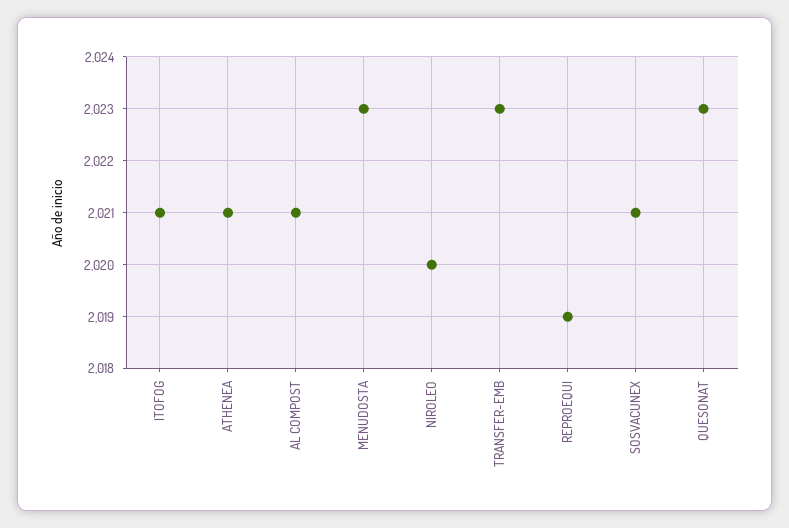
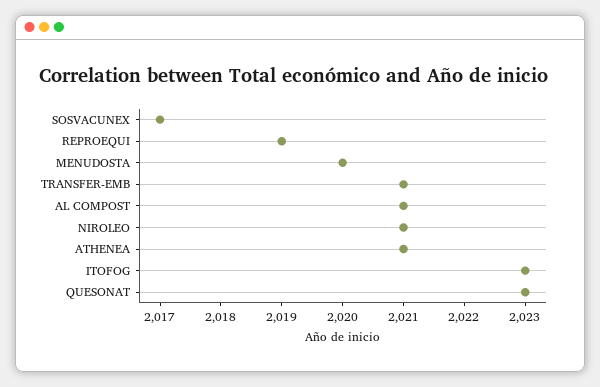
ITOFOG: 2021 -> 2023
MENUDOSTA: 2023 -> 2020
NIROLEO: 2020 -> 2021
TRANSFER-EMB: 2023 -> 2021
SOSVACUNEX: 2021 -> 2017

